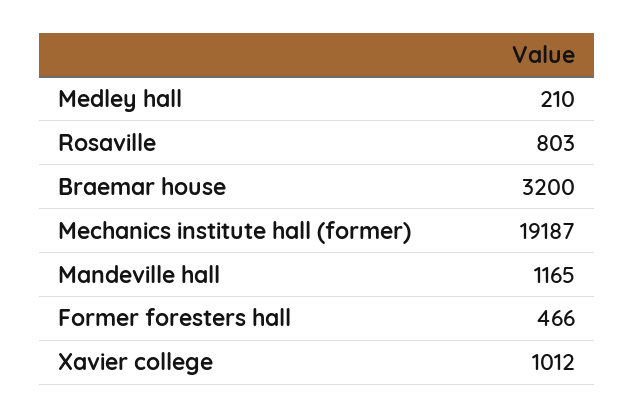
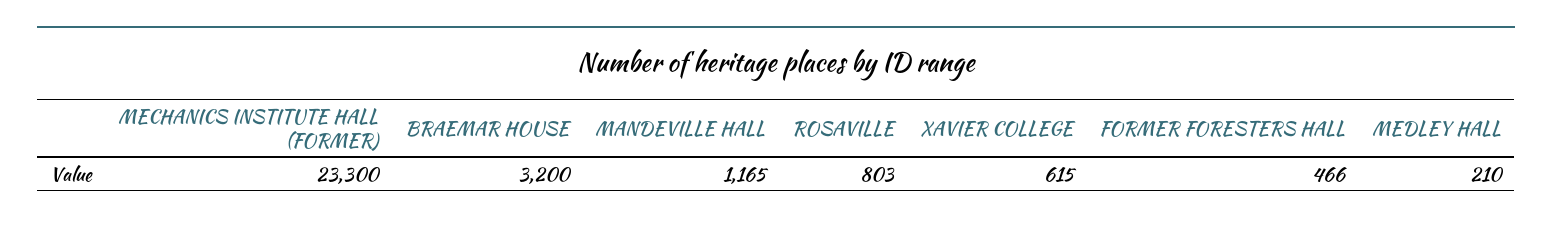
Mechanics institute hall (former): 19187 -> 23300
Xavier college: 1012 -> 615

